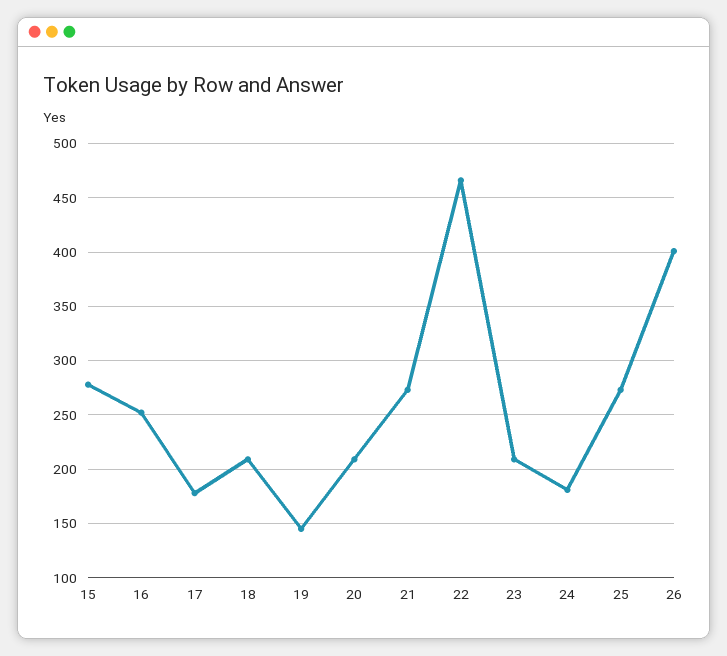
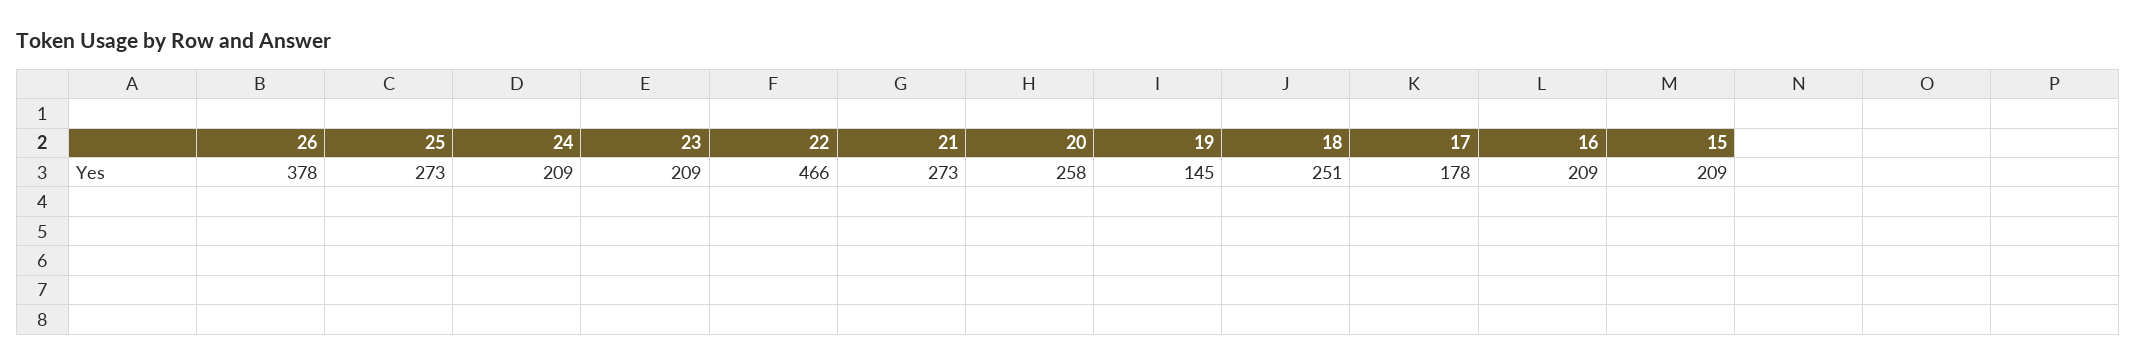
15: 280 -> 209
16: 250 -> 209
18: 210 -> 251
20: 210 -> 258
24: 180 -> 209
26: 400 -> 378

